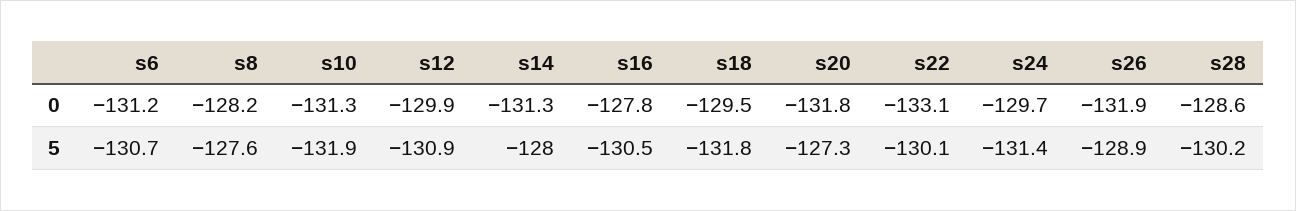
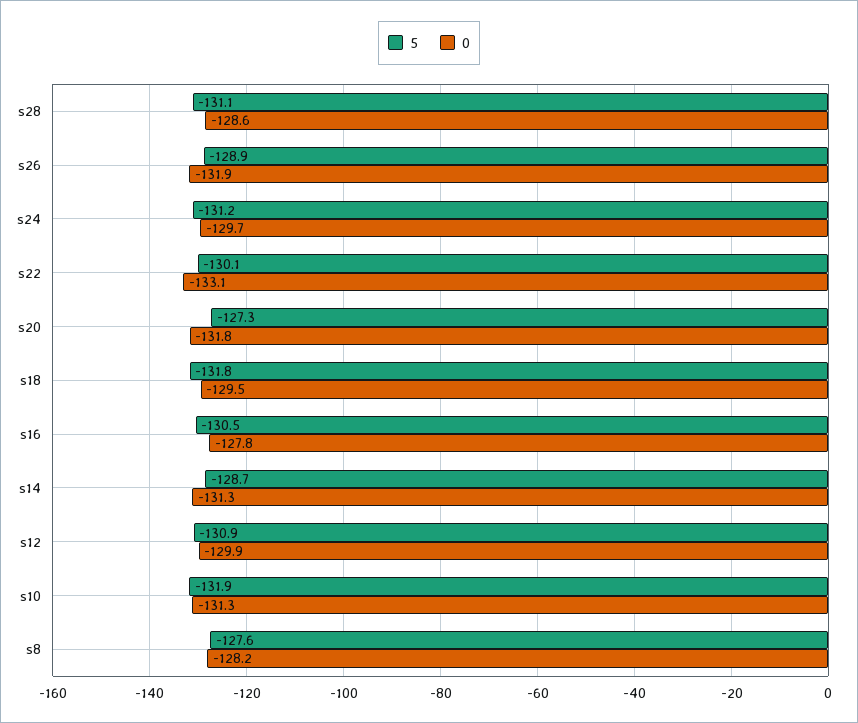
0, s6: -131.2 -> none
5, s6: -130.7 -> none
5, s14: -128 -> -128.7
5, s24: -131.4 -> -131.2
5, s28: -130.2 -> -131.1

